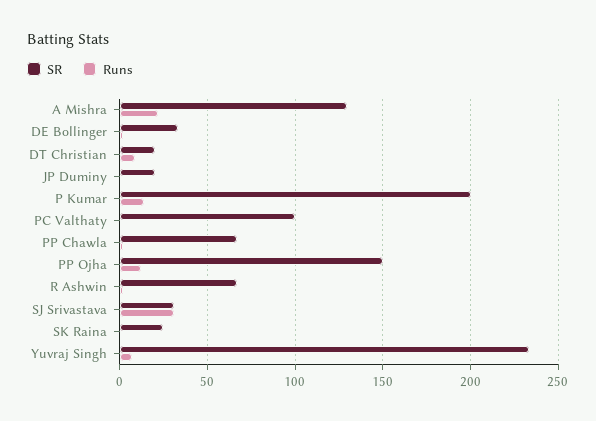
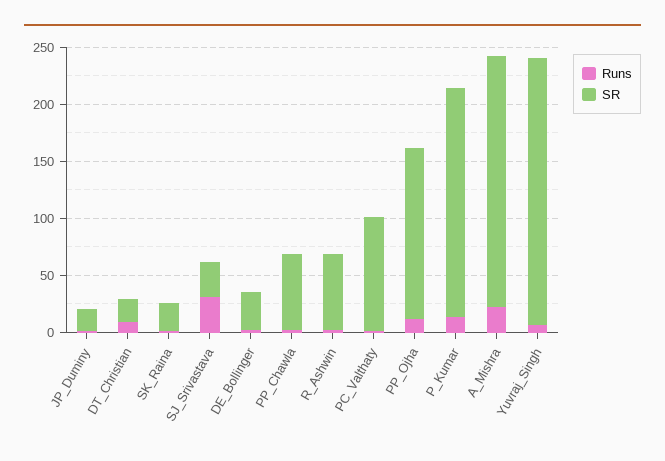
SR, A Mishra: 130 -> 220

